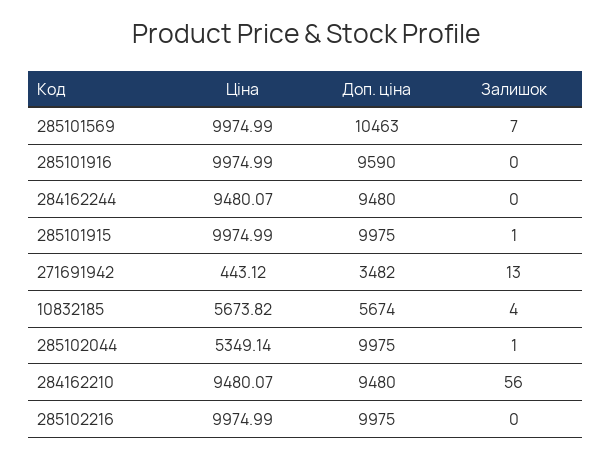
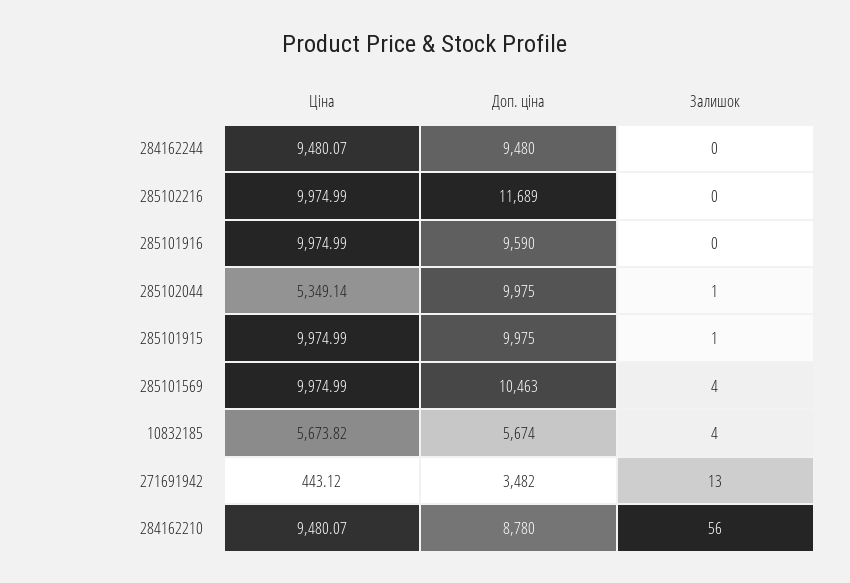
Залишок, 285101569: 7 -> 4
Доп. ціна, 284162210: 9480 -> 8780
Доп. ціна, 285102216: 9975 -> 11689

